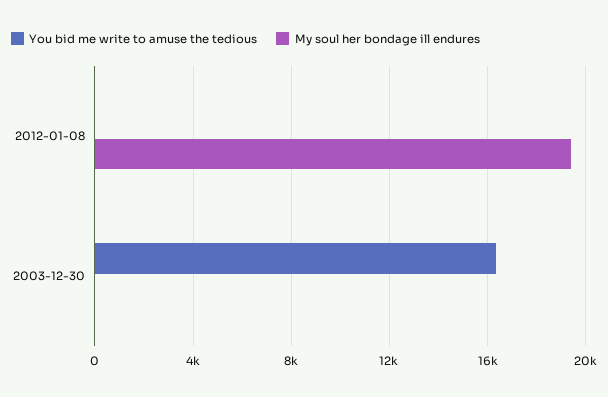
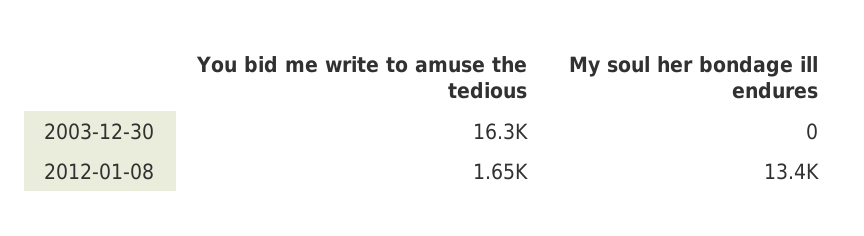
You bid me write to amuse the tedious, 2012-01-08: 0 -> 1650
My soul her bondage ill endures, 2012-01-08: 19500 -> 13400

